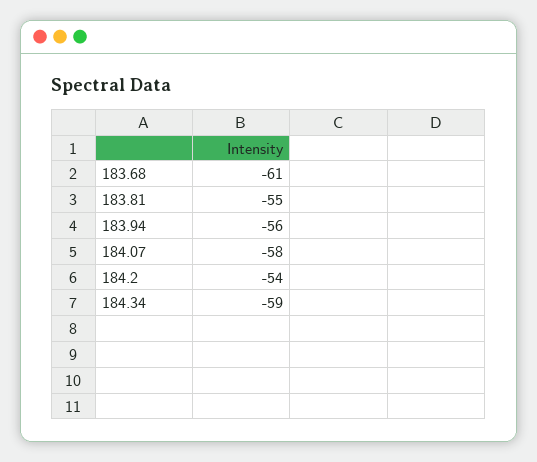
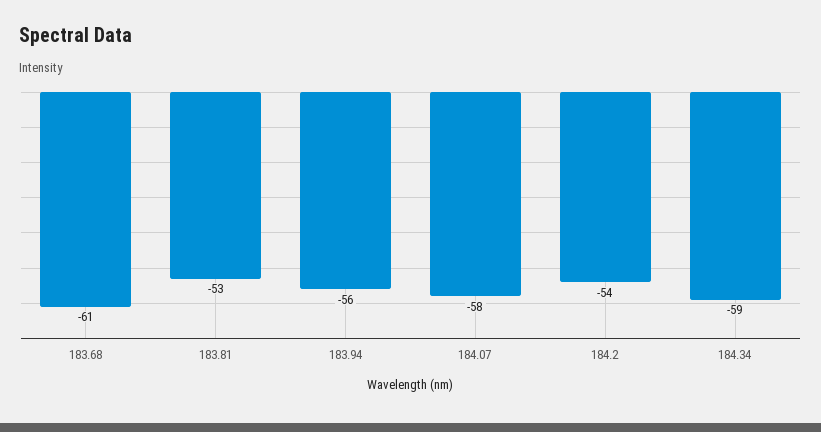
183.81: -55 -> -53

